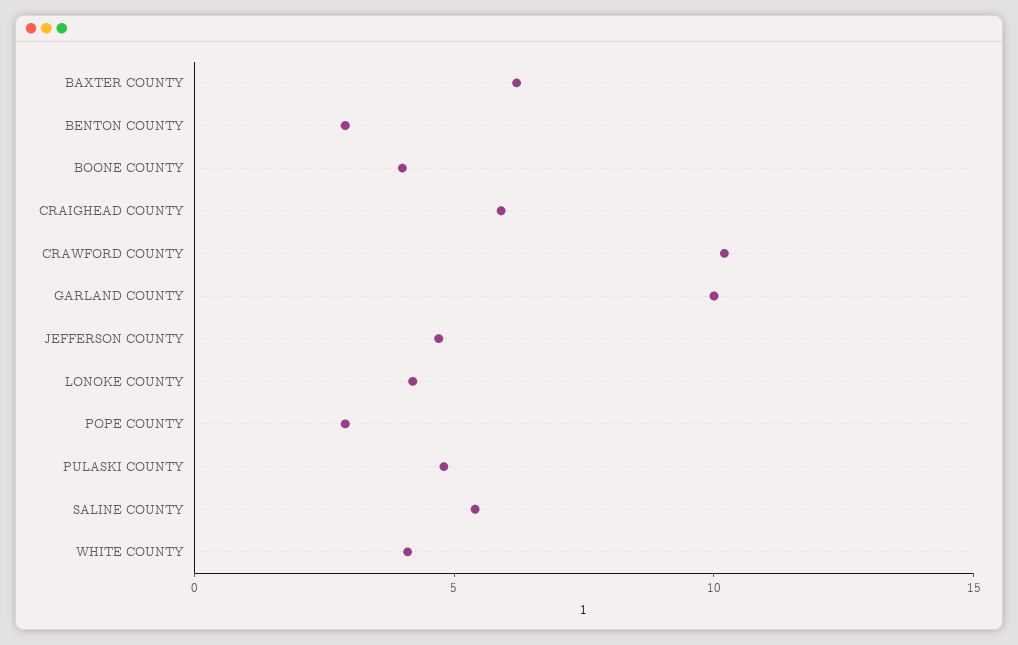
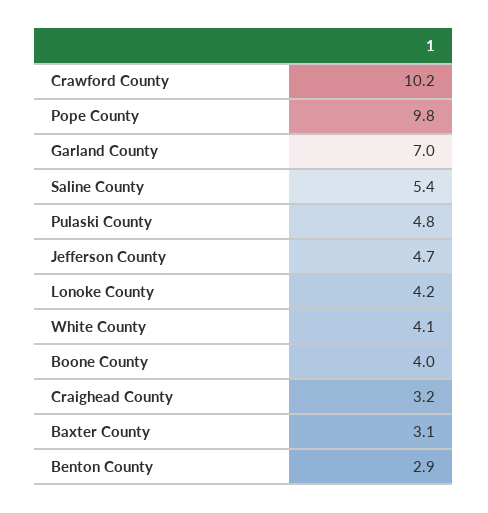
BAXTER COUNTY: 6 -> 3.1
CRAIGHEAD COUNTY: 6 -> 3.2
GARLAND COUNTY: 10 -> 7
POPE COUNTY: 3 -> 9.8

